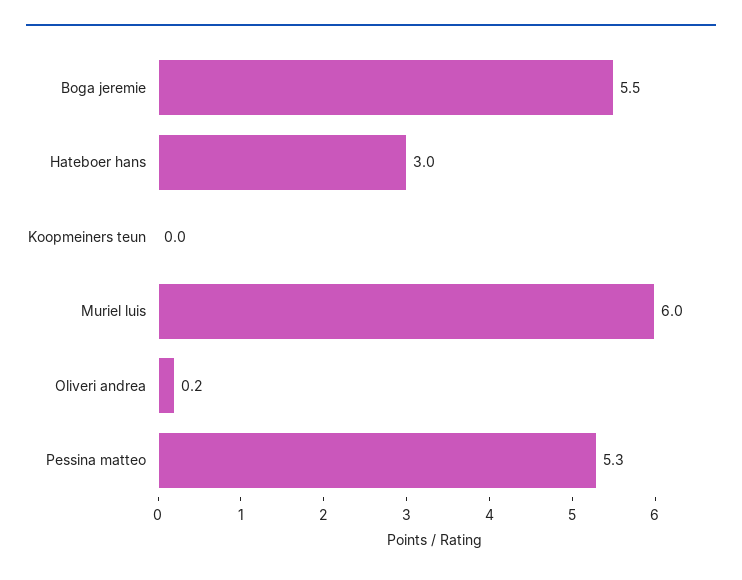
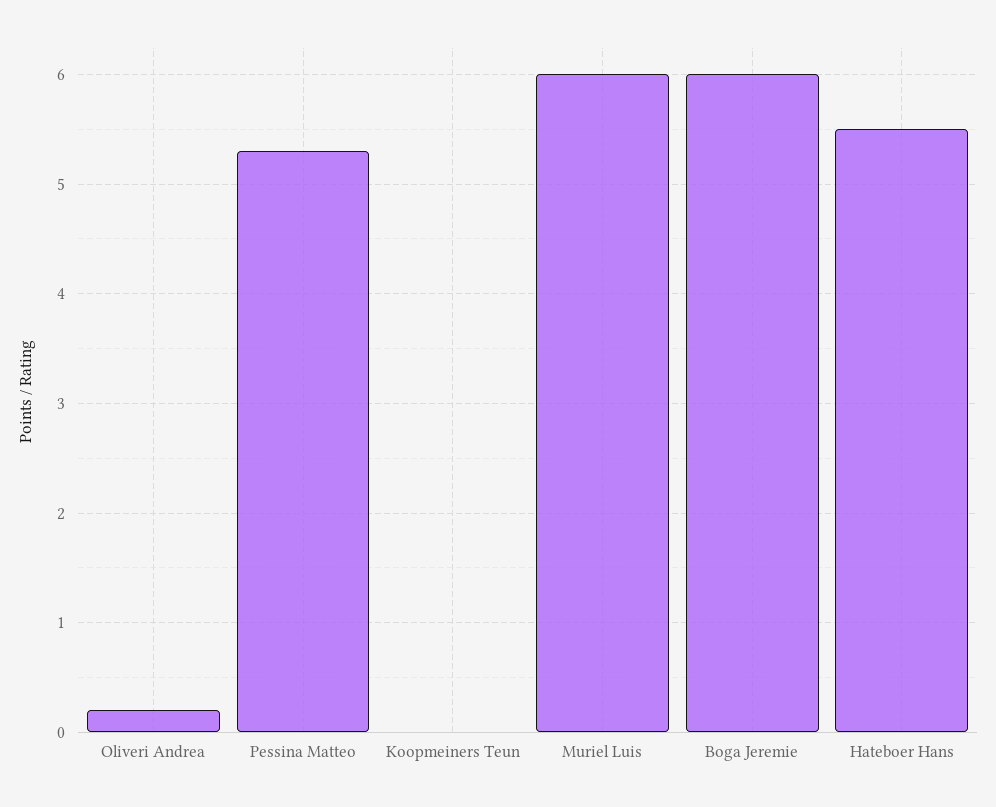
Boga jeremie: 5.5 -> 6
Hateboer hans: 3 -> 5.5

